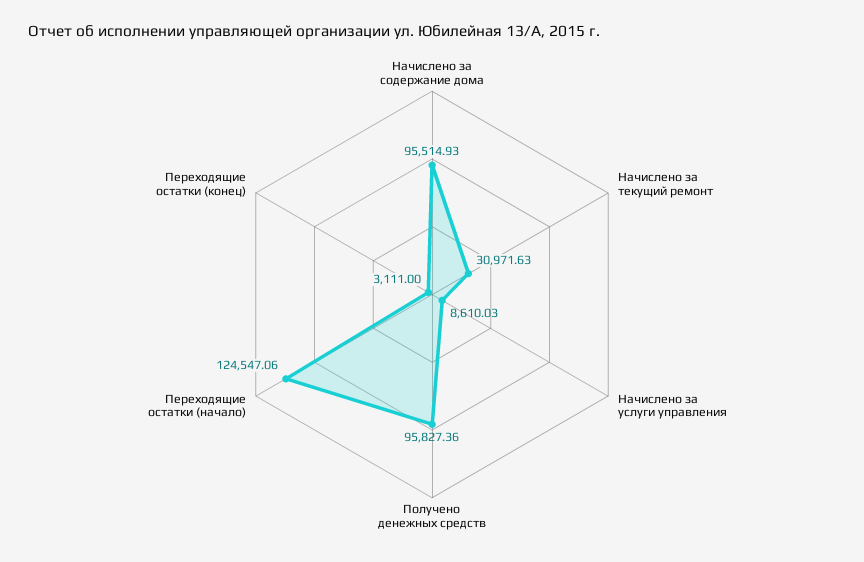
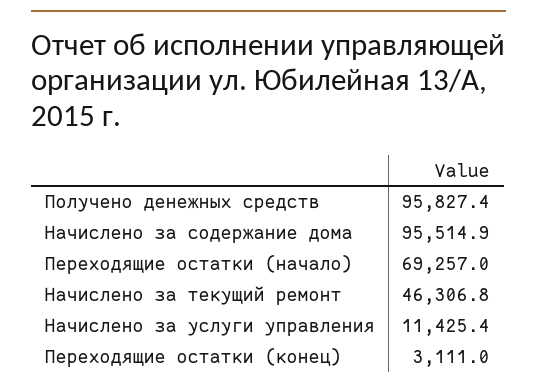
Начислено за текущий ремонт: 30971.63 -> 46306.8
Начислено за услуги управления: 8610.03 -> 11425.4
Переходящие остатки (начало): 124547.06 -> 69257

